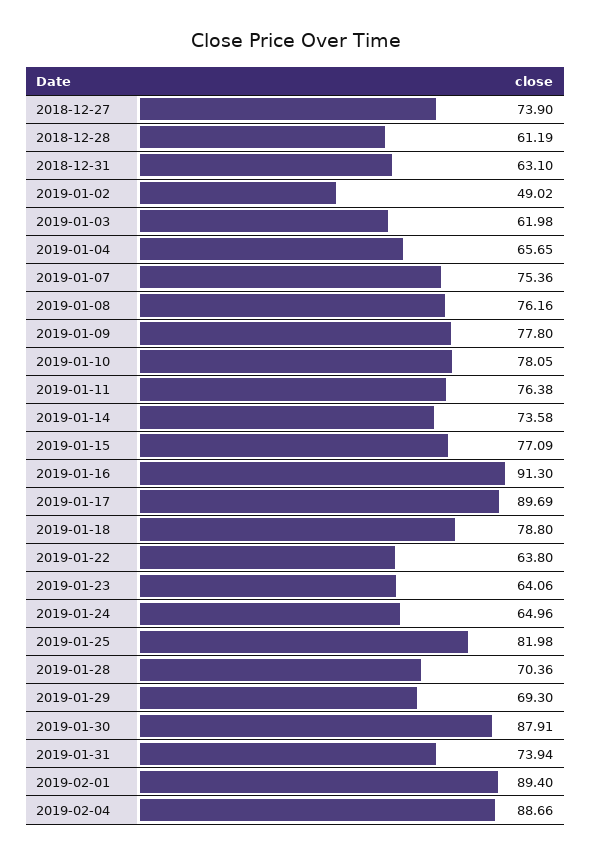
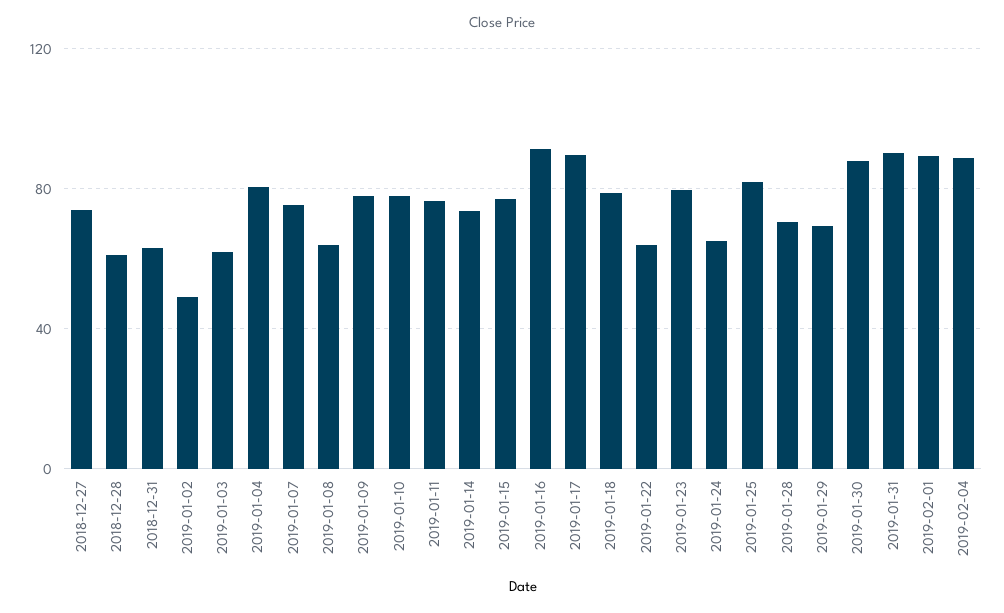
2019-01-04: 65.65 -> 80
2019-01-08: 76.16 -> 65
2019-01-23: 64.06 -> 80
2019-01-31: 73.94 -> 90

